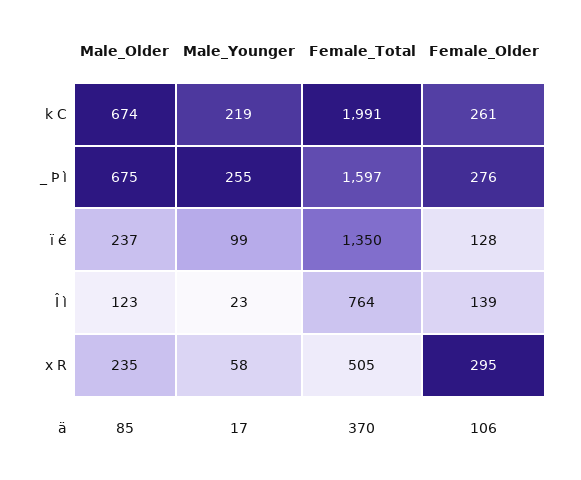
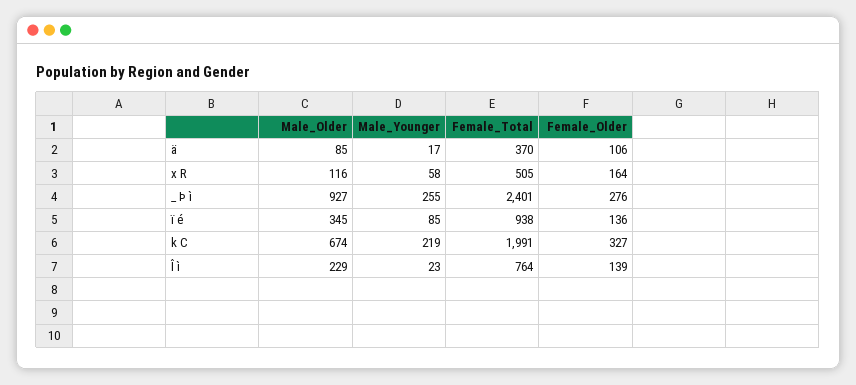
Female_Older, k C: 261 -> 327
Male_Older, _ Þ ì: 675 -> 927
Female_Total, _ Þ ì: 1597 -> 2401
Male_Older, ï é: 237 -> 345
Male_Younger, ï é: 99 -> 85
Female_Total, ï é: 1350 -> 938
Female_Older, ï é: 128 -> 136
Male_Older, Î ì: 123 -> 229
Male_Older, x R: 235 -> 116
Female_Older, x R: 295 -> 164

